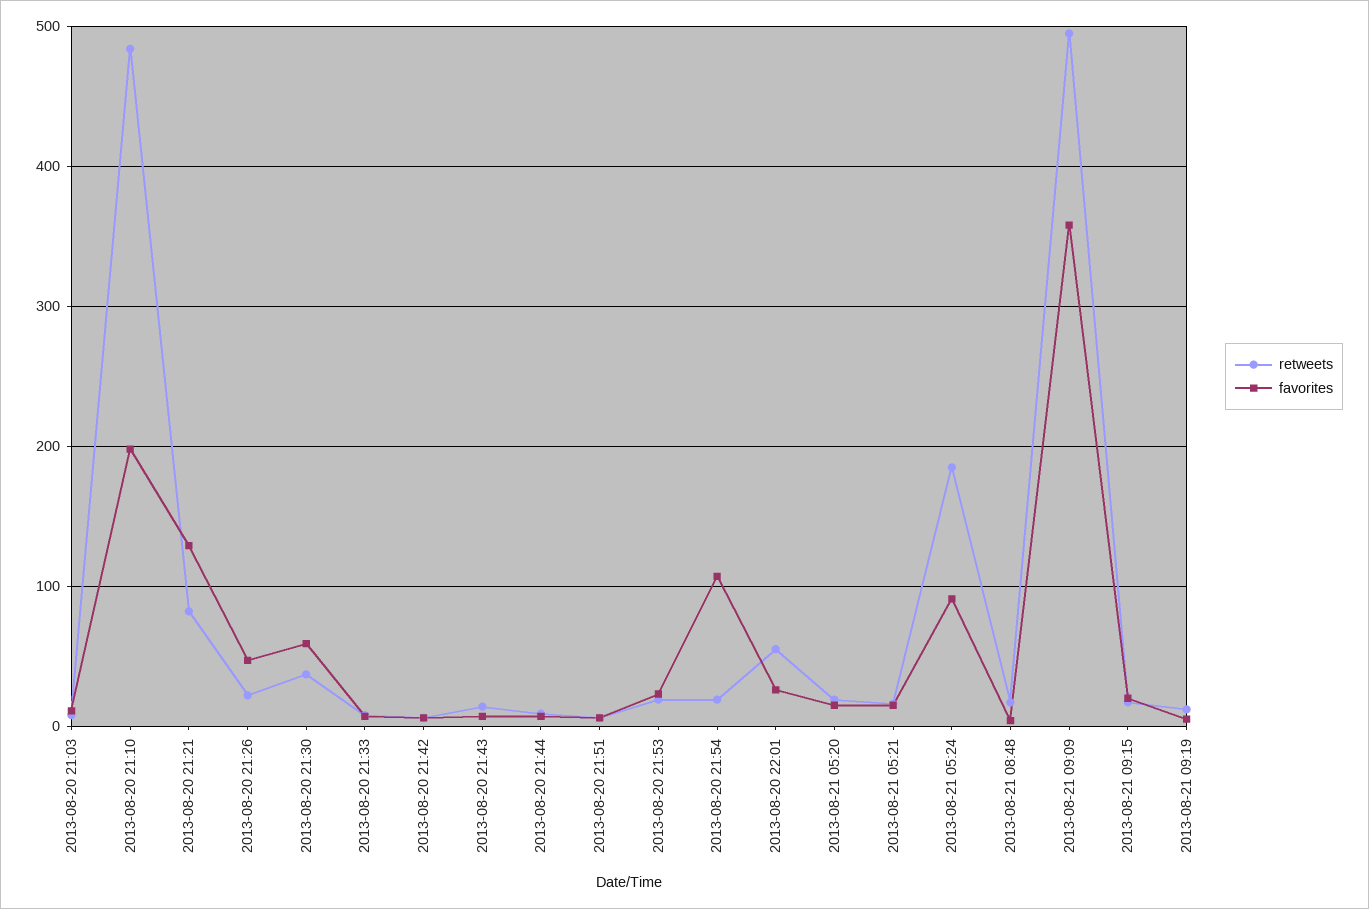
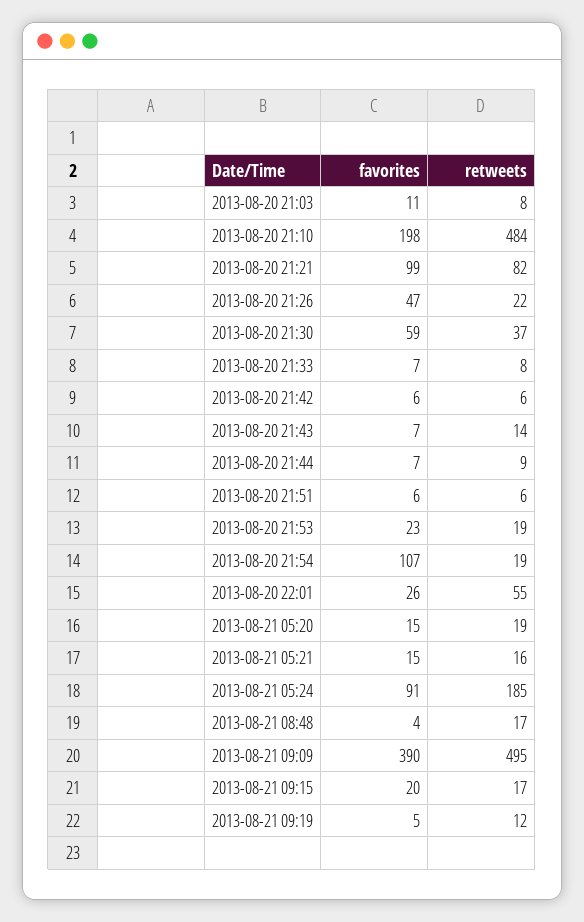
favorites, 2013-08-20 21:21: 130 -> 99
favorites, 2013-08-21 09:09: 360 -> 390

